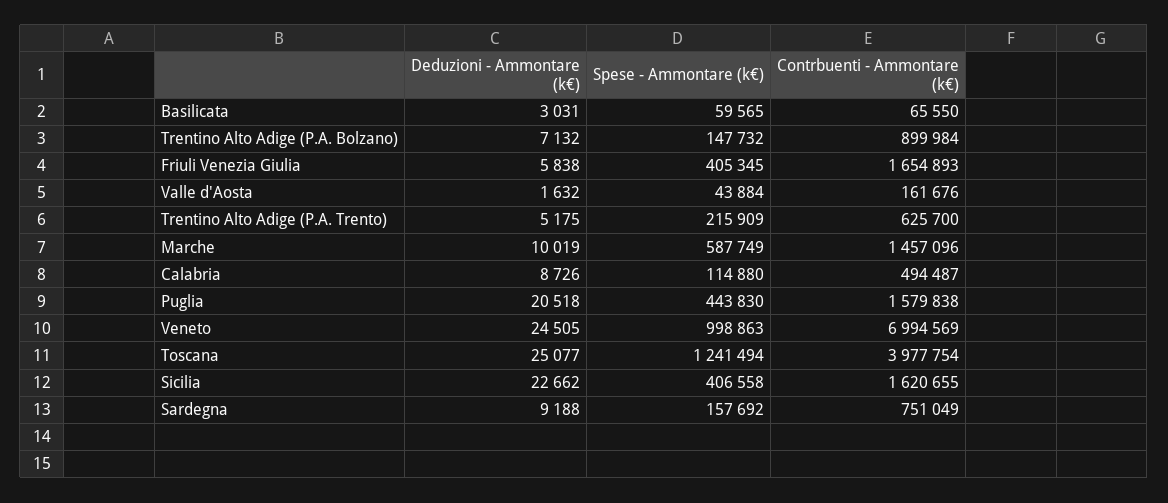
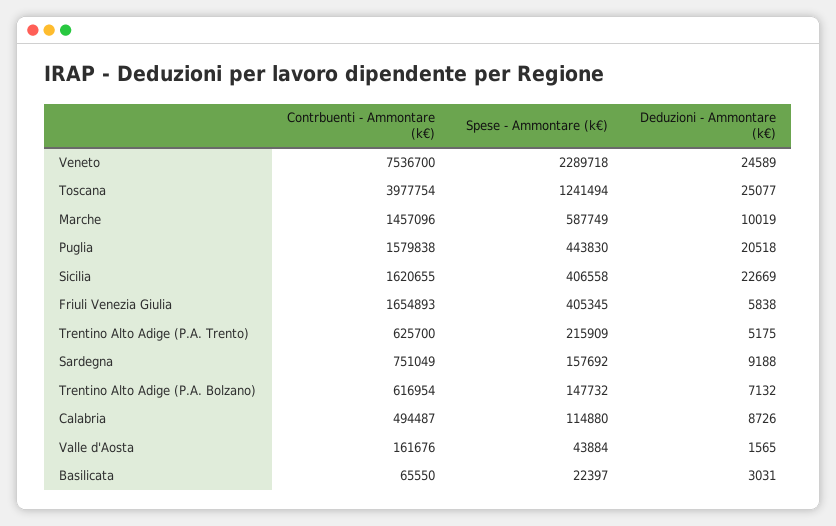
Spese - Ammontare (k€), Basilicata: 59565 -> 22397
Contrbuenti - Ammontare (k€), Trentino Alto Adige (P.A. Bolzano): 899984 -> 616954
Deduzioni - Ammontare (k€), Valle d'Aosta: 1632 -> 1565
Deduzioni - Ammontare (k€), Veneto: 24505 -> 24589
Spese - Ammontare (k€), Veneto: 998863 -> 2289718
Contrbuenti - Ammontare (k€), Veneto: 6994569 -> 7536700
Deduzioni - Ammontare (k€), Sicilia: 22662 -> 22669

